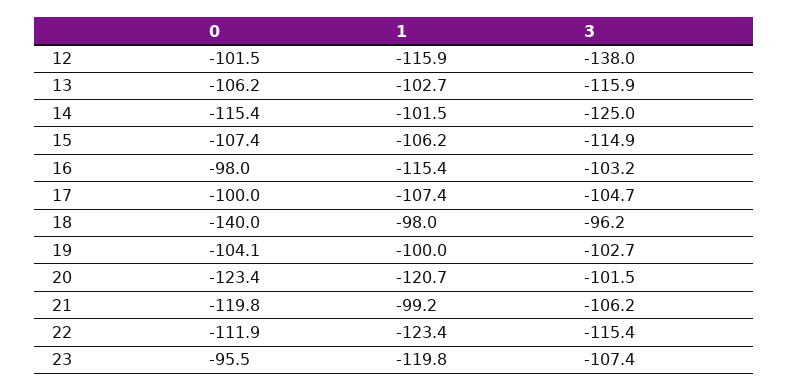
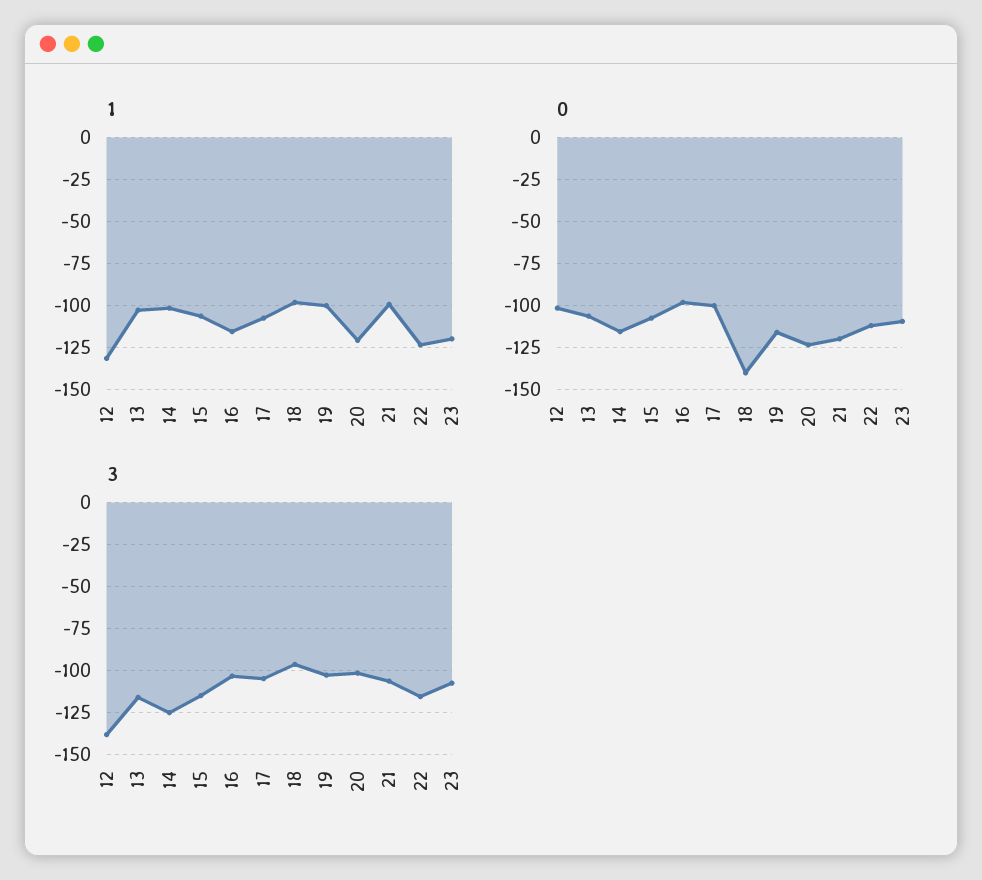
1, 12: -115.9 -> -130
0, 19: -104.1 -> -115
0, 23: -95.5 -> -110

